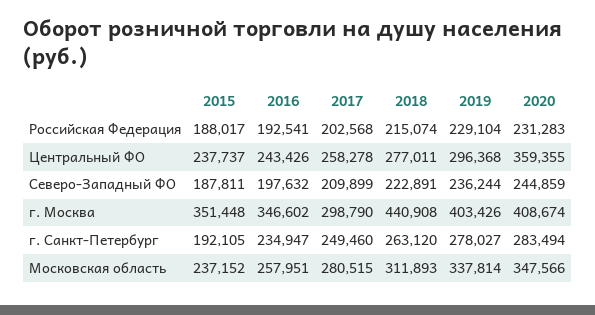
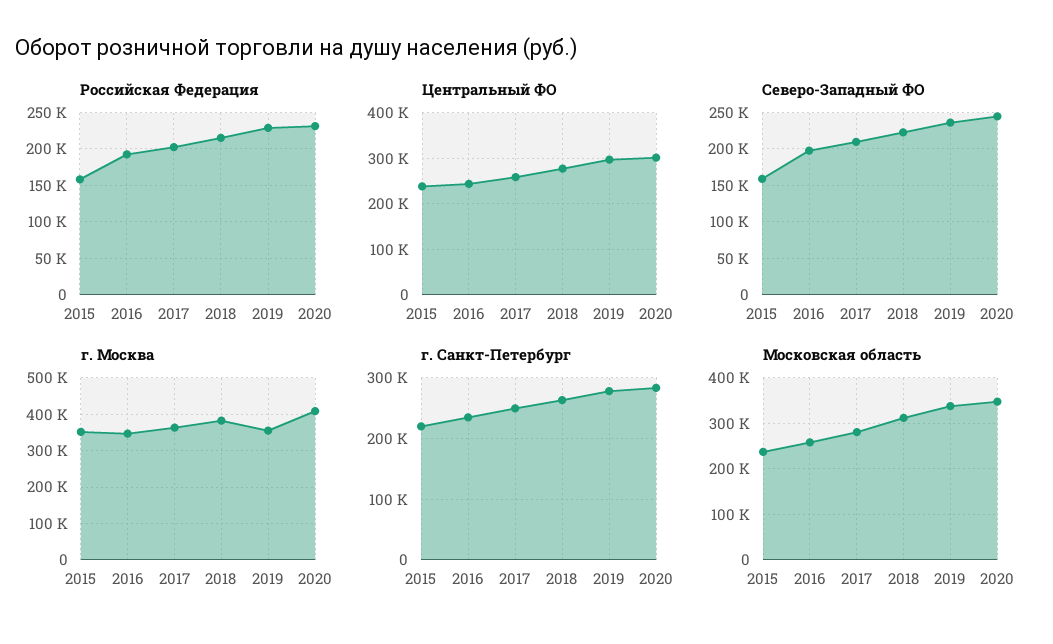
Российская Федерация, 2015: 188017 -> 160000
Центральный ФО, 2020: 359355 -> 300000
Северо-Западный ФО, 2015: 187811 -> 160000
г. Москва, 2017: 298790 -> 360000
г. Москва, 2018: 440908 -> 380000
г. Москва, 2019: 403426 -> 360000
г. Санкт-Петербург, 2015: 192105 -> 220000

